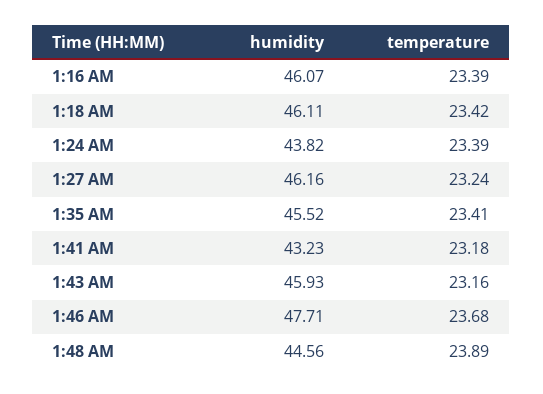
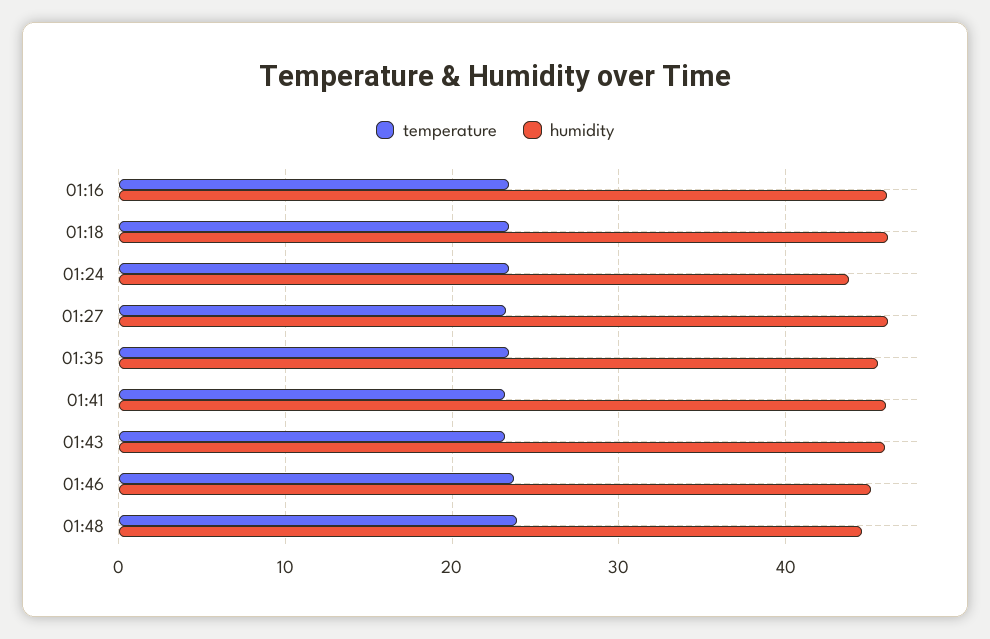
humidity, 1:41 AM: 43.23 -> 46
humidity, 1:46 AM: 47.71 -> 45

